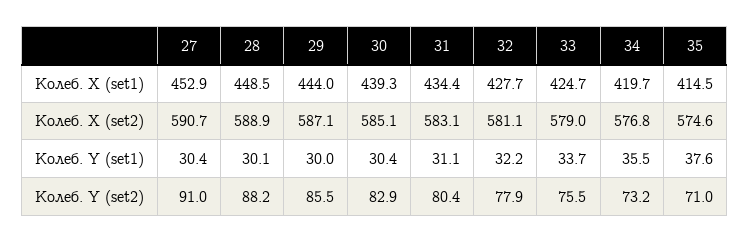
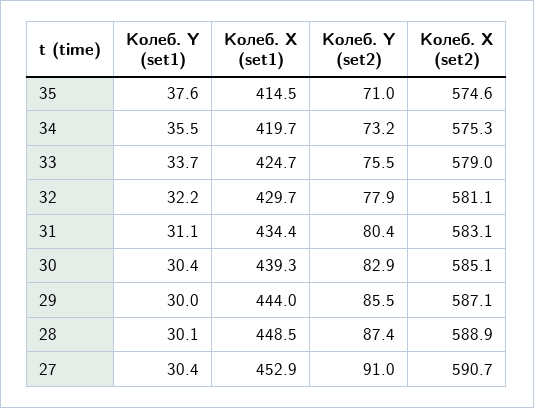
32, Колеб. Х (set1): 427.7 -> 429.7
34, Колеб. Х (set2): 576.8 -> 575.3
28, Колеб. Y (set2): 88.2 -> 87.4

